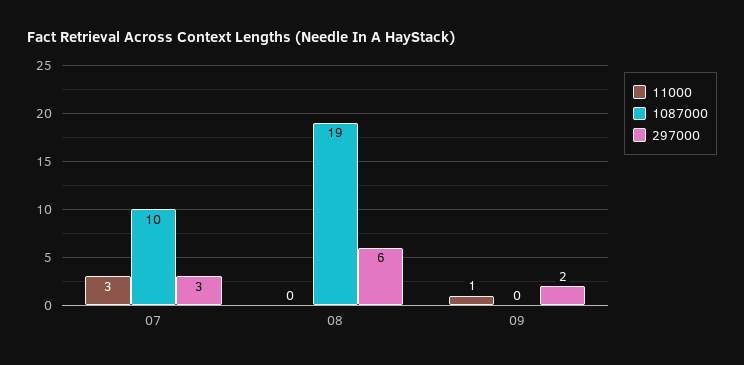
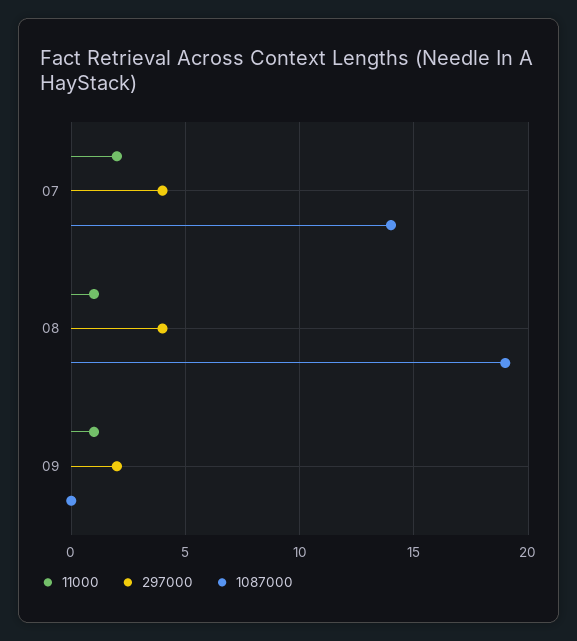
11000, 07: 3 -> 2
1087000, 07: 10 -> 14
297000, 07: 3 -> 4
11000, 08: 0 -> 1
297000, 08: 6 -> 4

